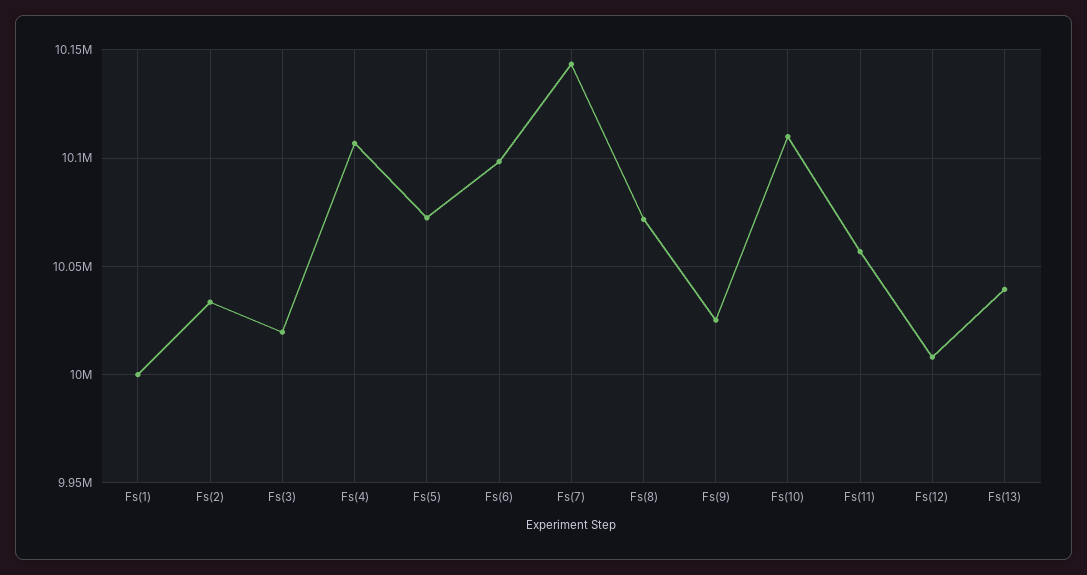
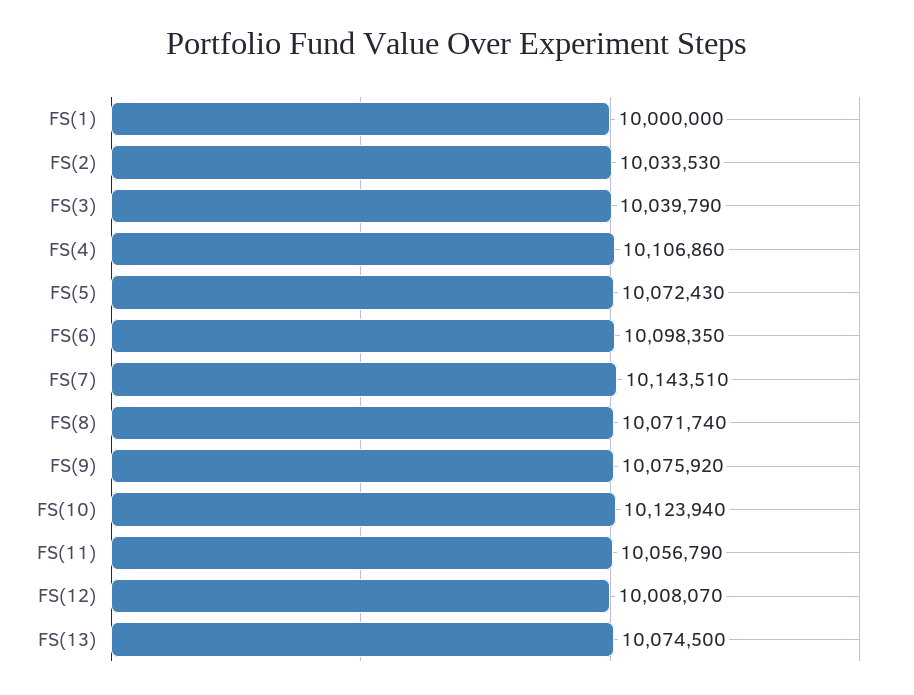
Fs(3): 10020000 -> 10039790
Fs(9): 10025000 -> 10075920
Fs(10): 10110000 -> 10123940
Fs(13): 10040000 -> 10074500

